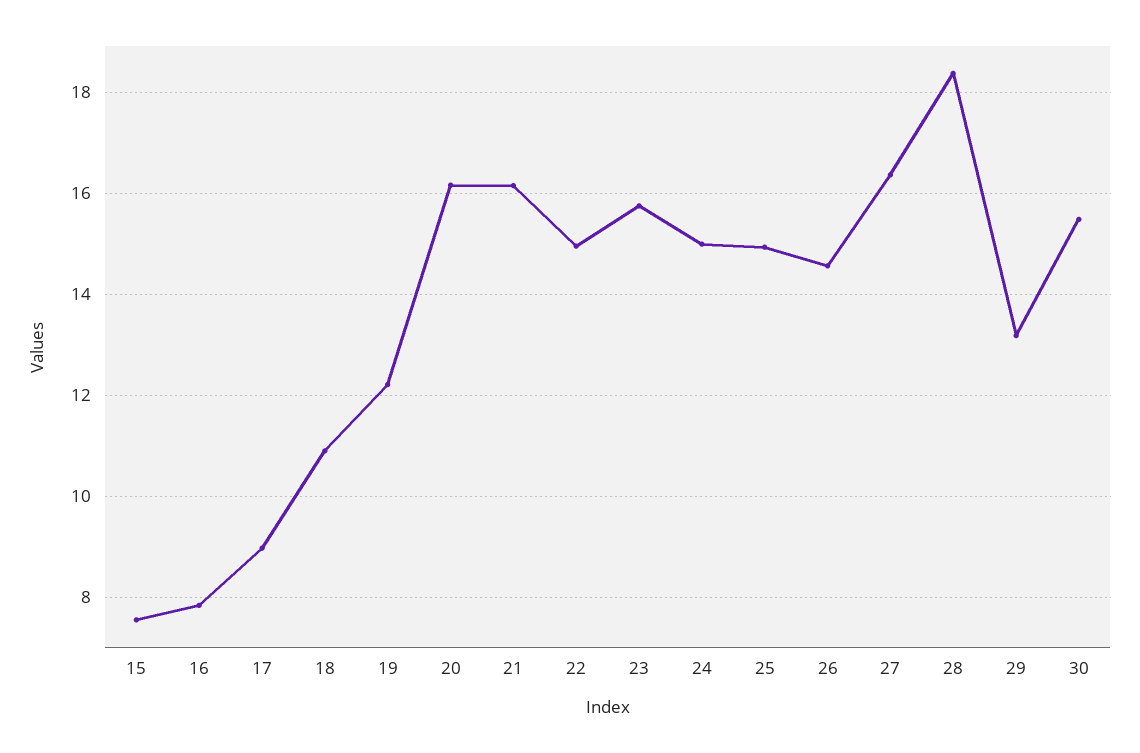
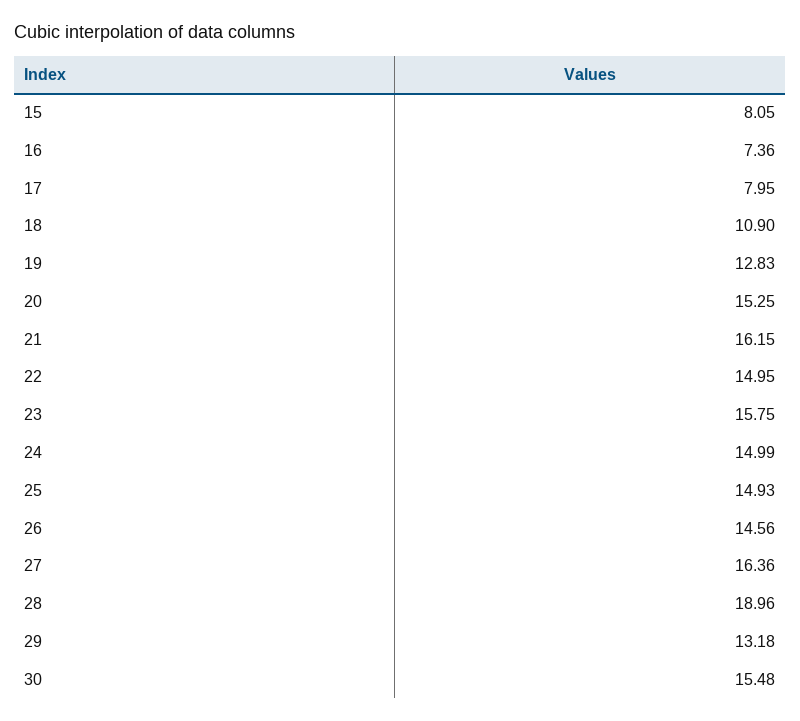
15: 7.6 -> 8.05
16: 7.8 -> 7.36
17: 9 -> 7.95
19: 12.2 -> 12.83
20: 16.2 -> 15.25
28: 18.4 -> 18.96

